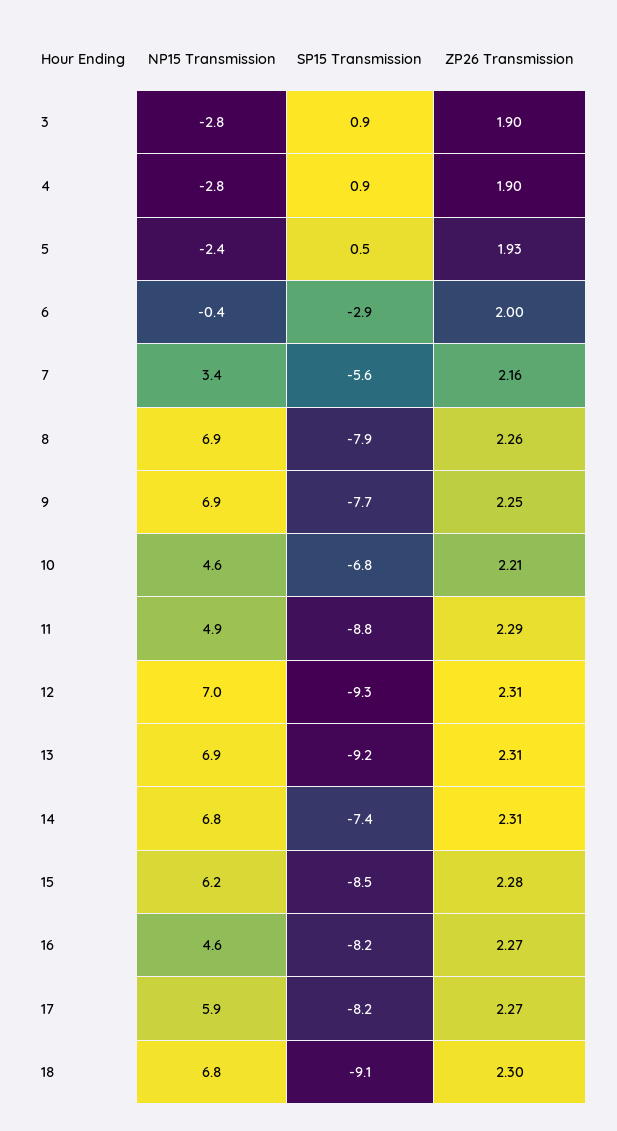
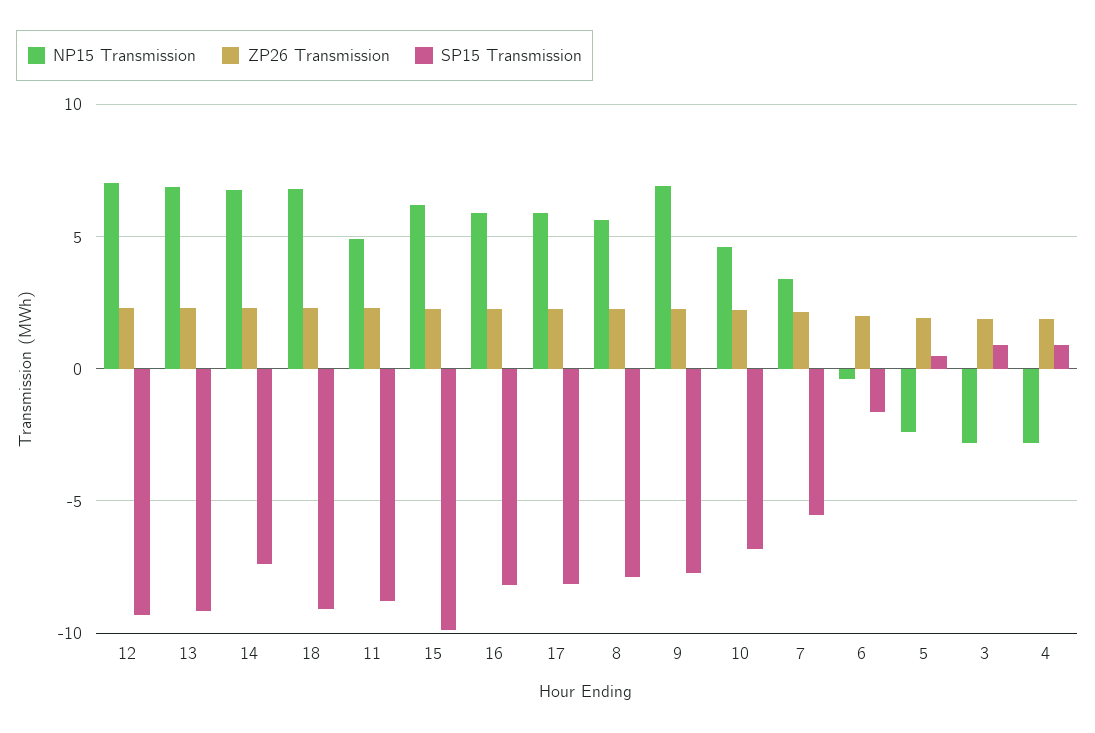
SP15 Transmission, 6: -2.9 -> -1.5
NP15 Transmission, 8: 6.9 -> 5.5
SP15 Transmission, 15: -8.5 -> -10
NP15 Transmission, 16: 4.6 -> 6

